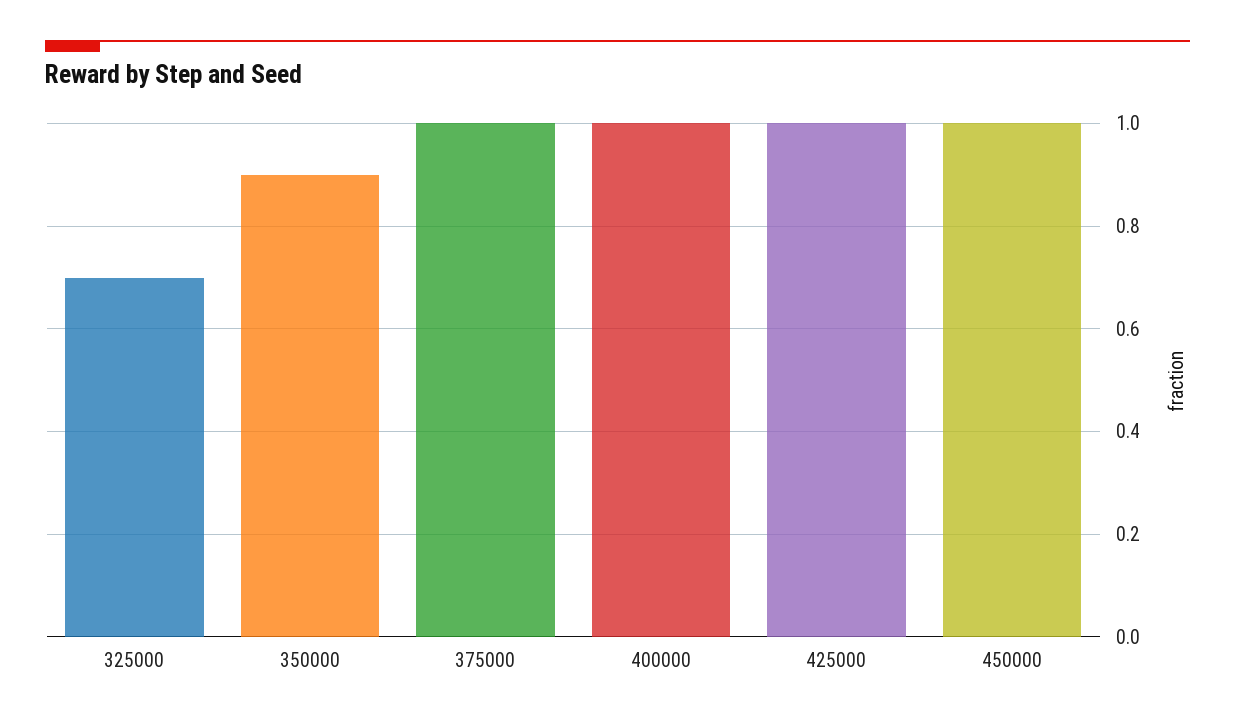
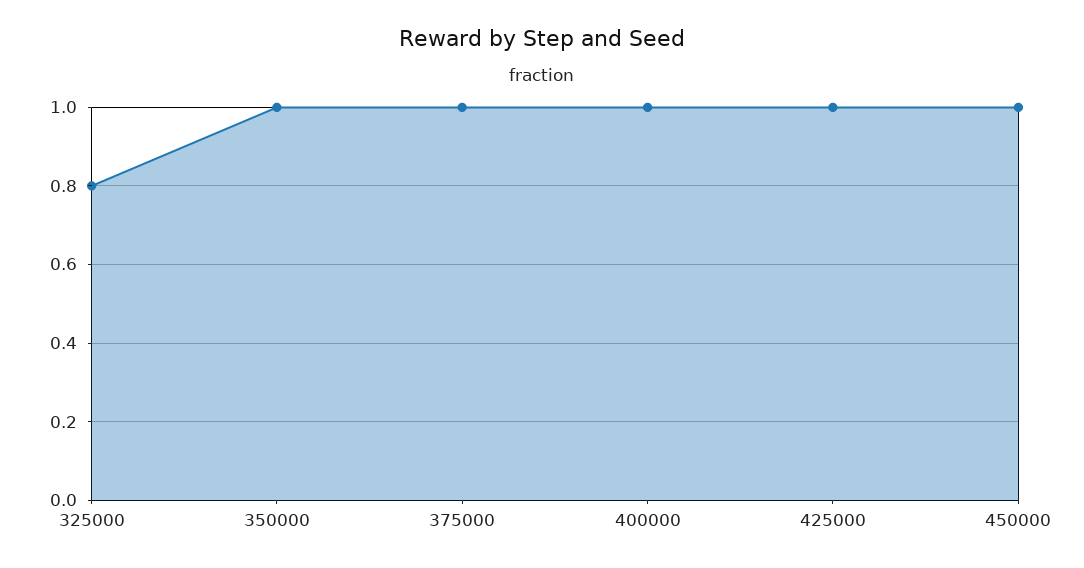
325000: 0.7 -> 0.8
350000: 0.9 -> 1

